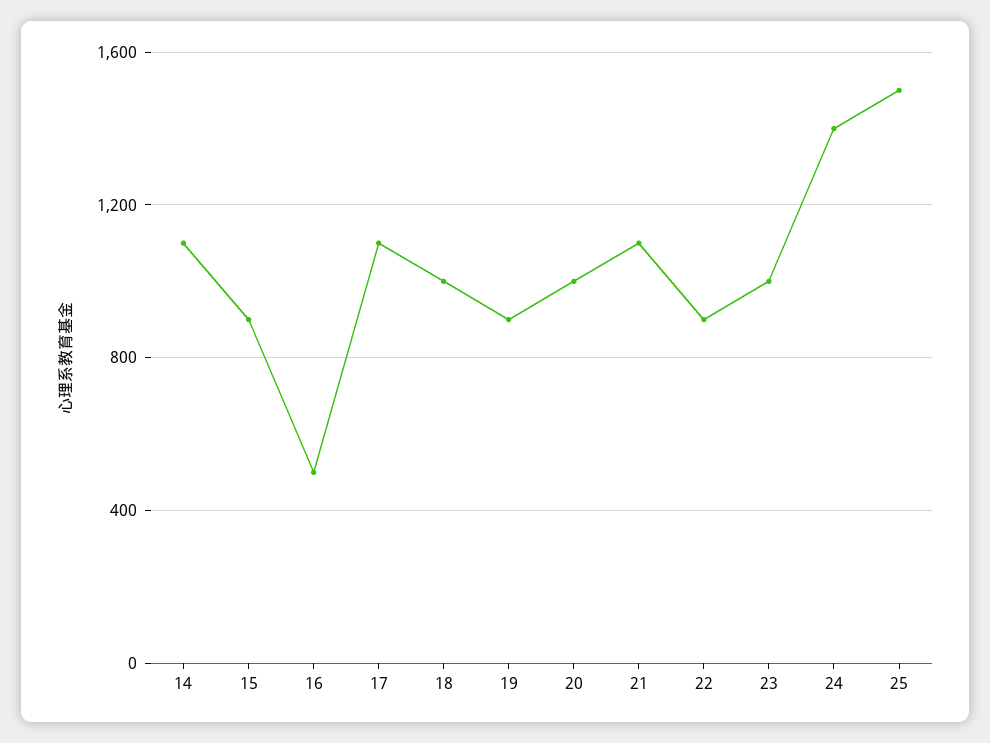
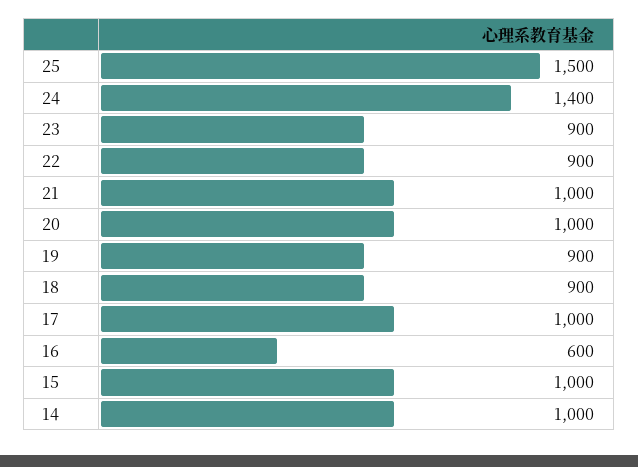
14: 1100 -> 1000
15: 900 -> 1000
16: 500 -> 600
17: 1100 -> 1000
18: 1000 -> 900
21: 1100 -> 1000
23: 1000 -> 900

